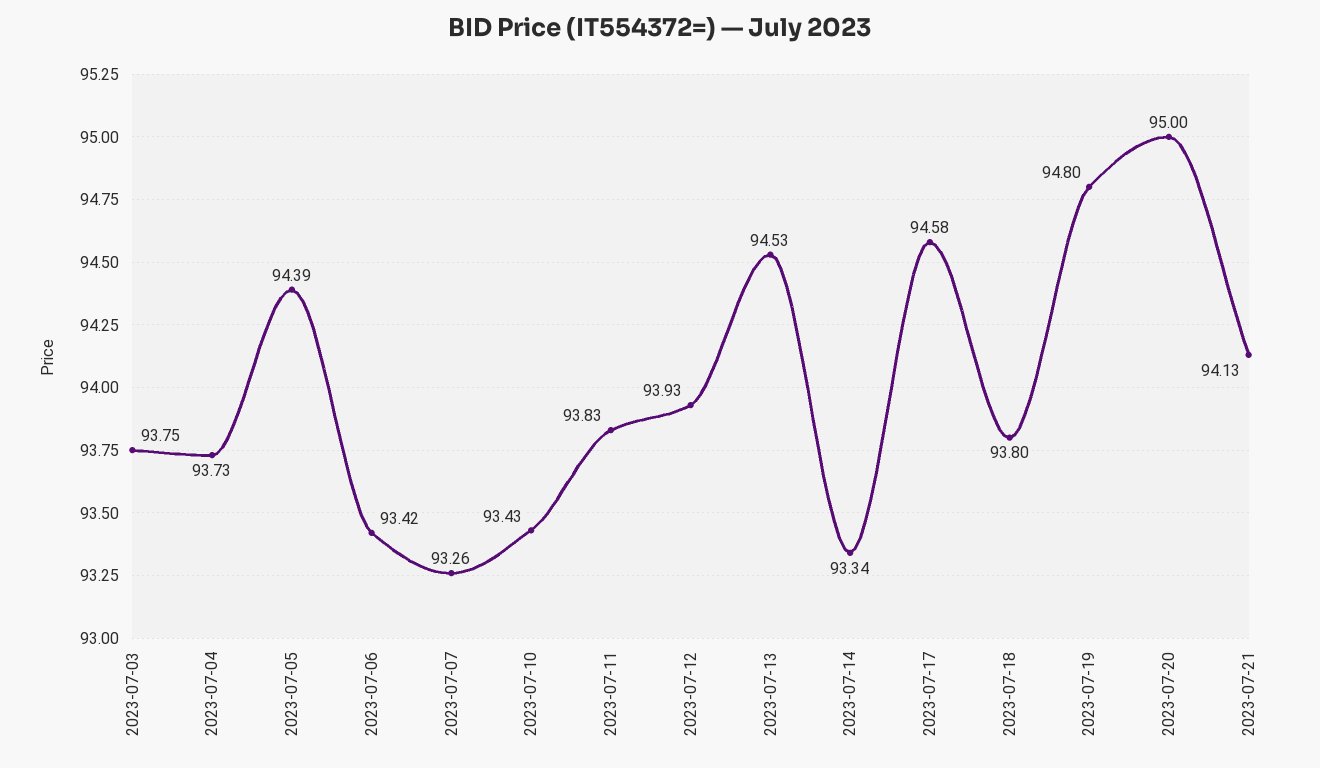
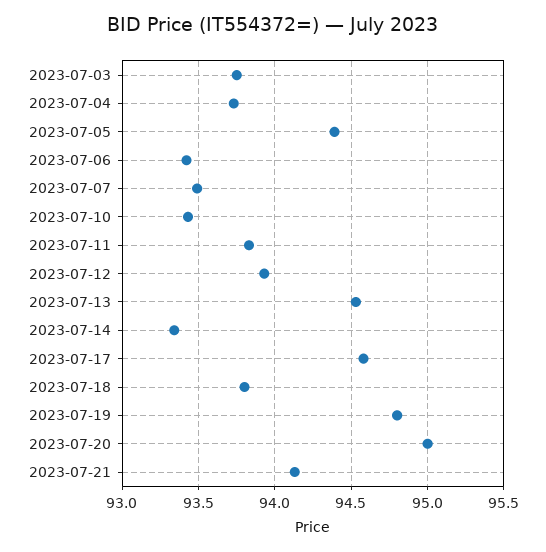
2023-07-07: 93.26 -> 93.5

